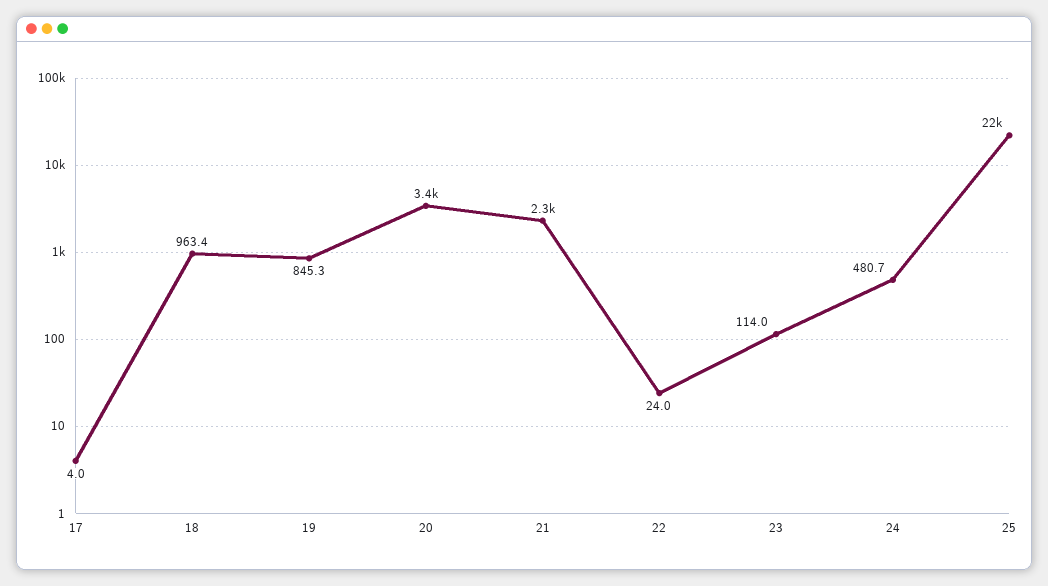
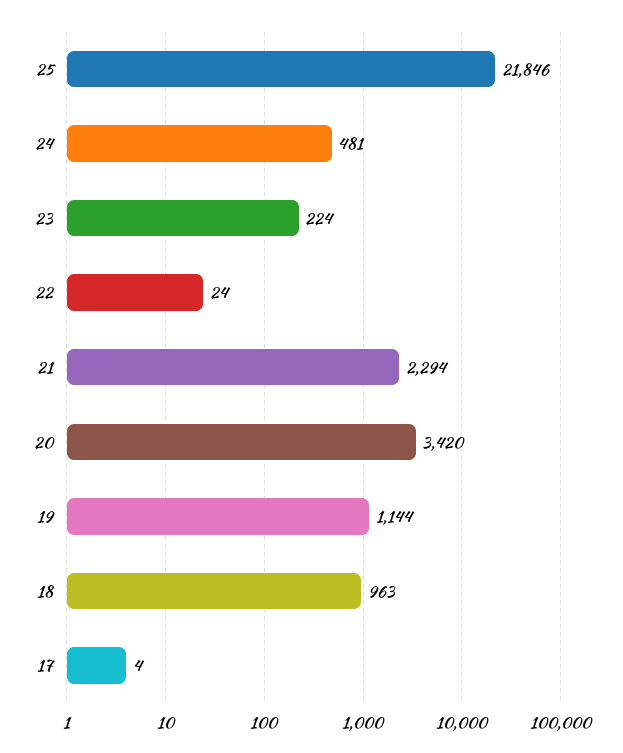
19: 845.3 -> 1144
23: 114 -> 224

